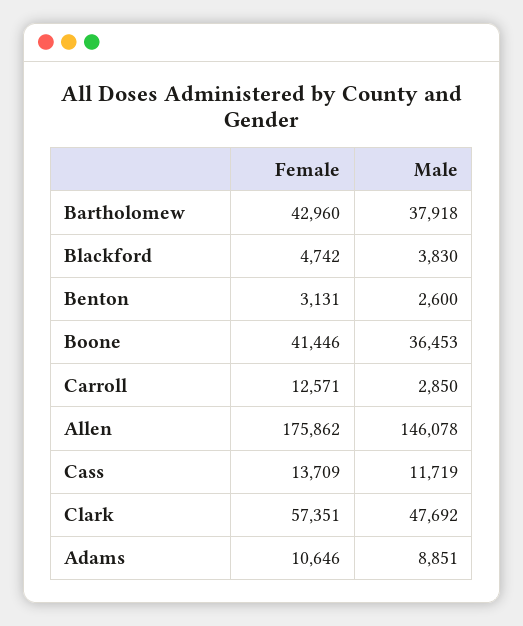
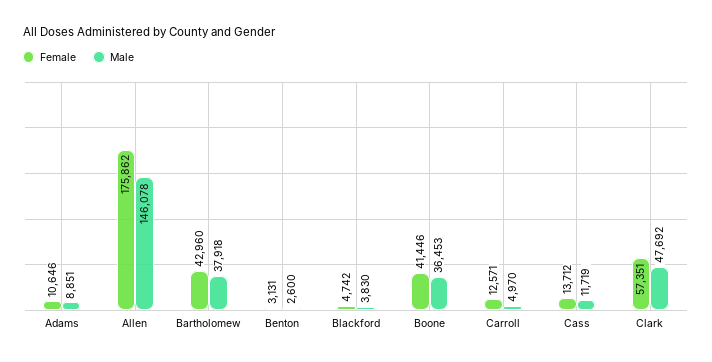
Male, Carroll: 2850 -> 4970
Female, Cass: 13709 -> 13712

